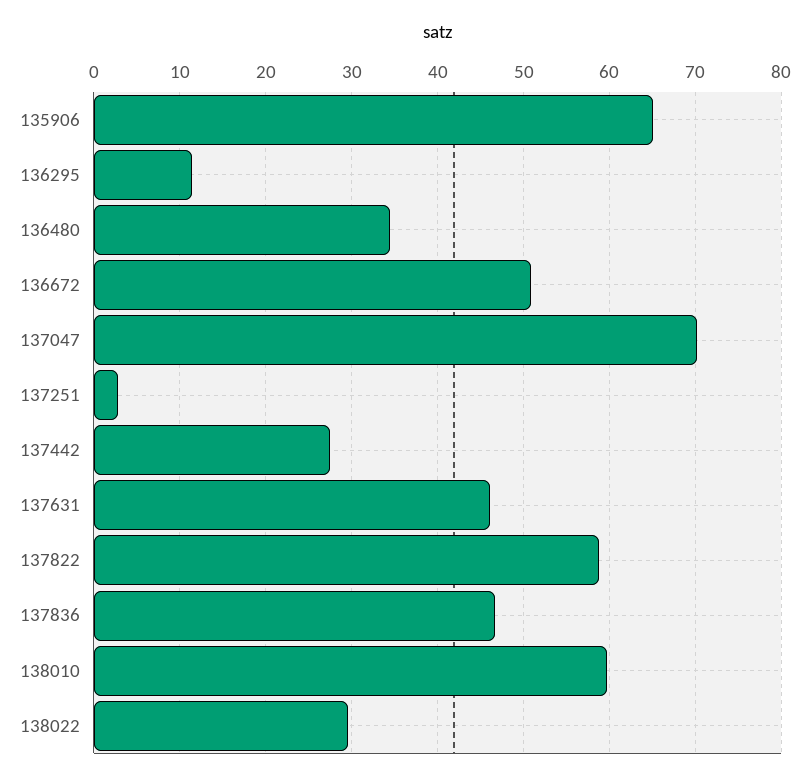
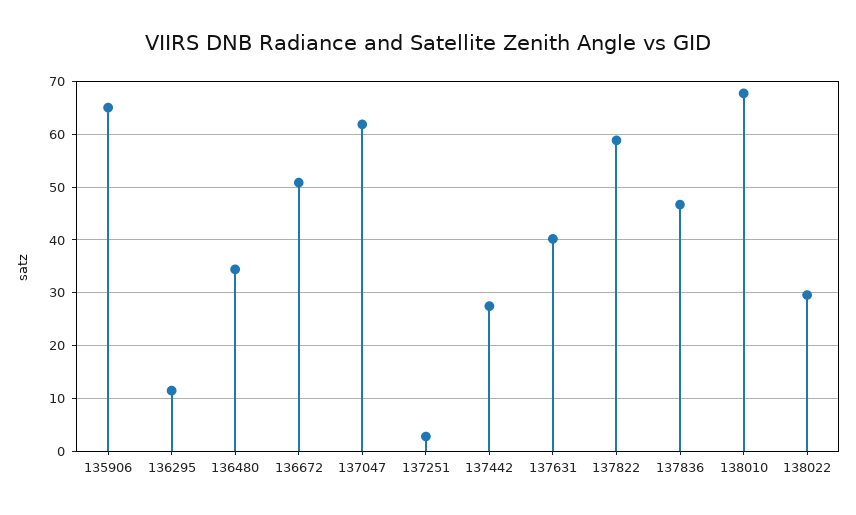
137047: 70 -> 62
137631: 46 -> 40
138010: 60 -> 68

